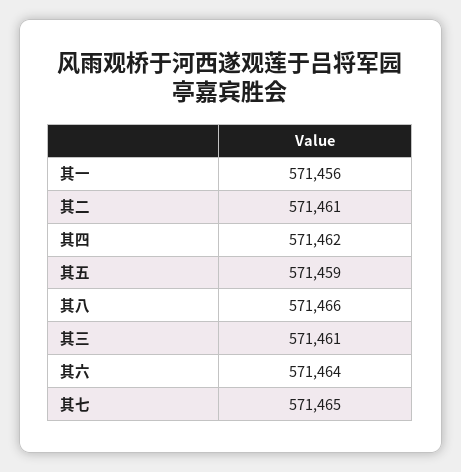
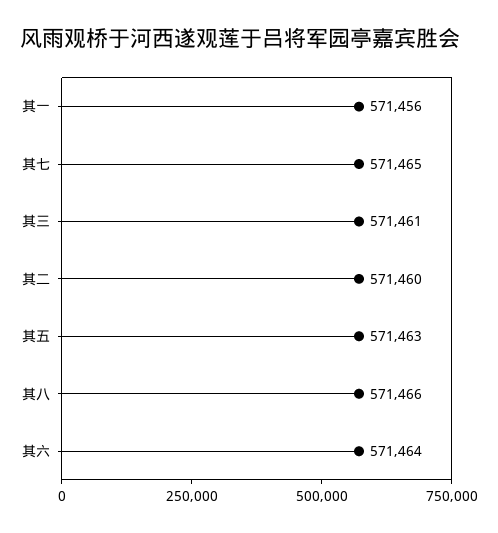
其二: 571461 -> 571460
其四: 571462 -> none
其五: 571459 -> 571463

